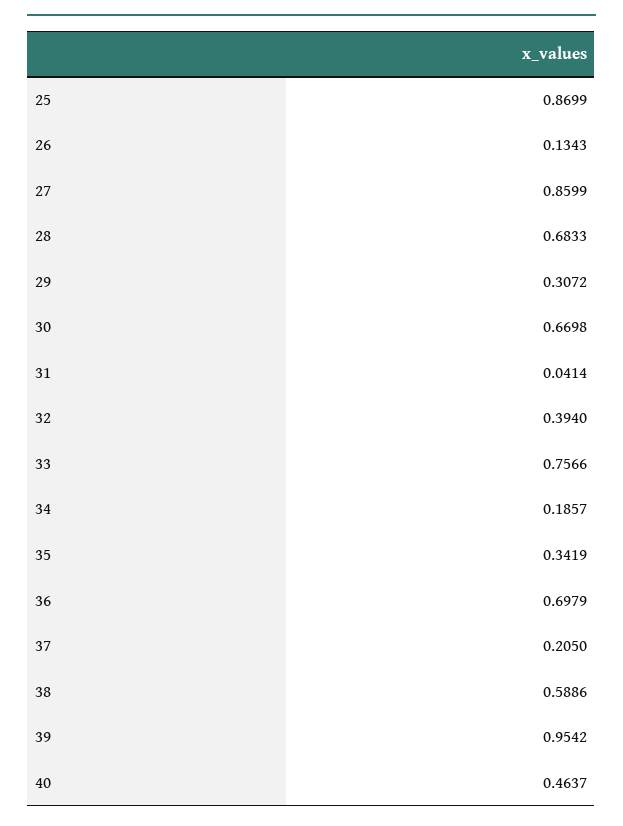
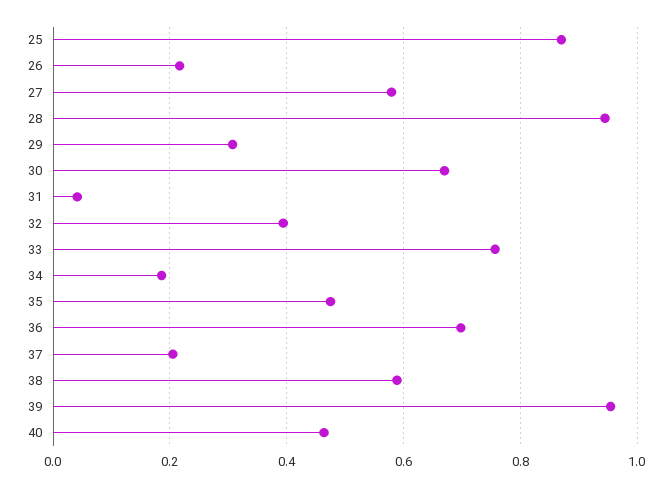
26: 0.1343 -> 0.22
27: 0.8599 -> 0.58
28: 0.6833 -> 0.94
35: 0.3419 -> 0.48

